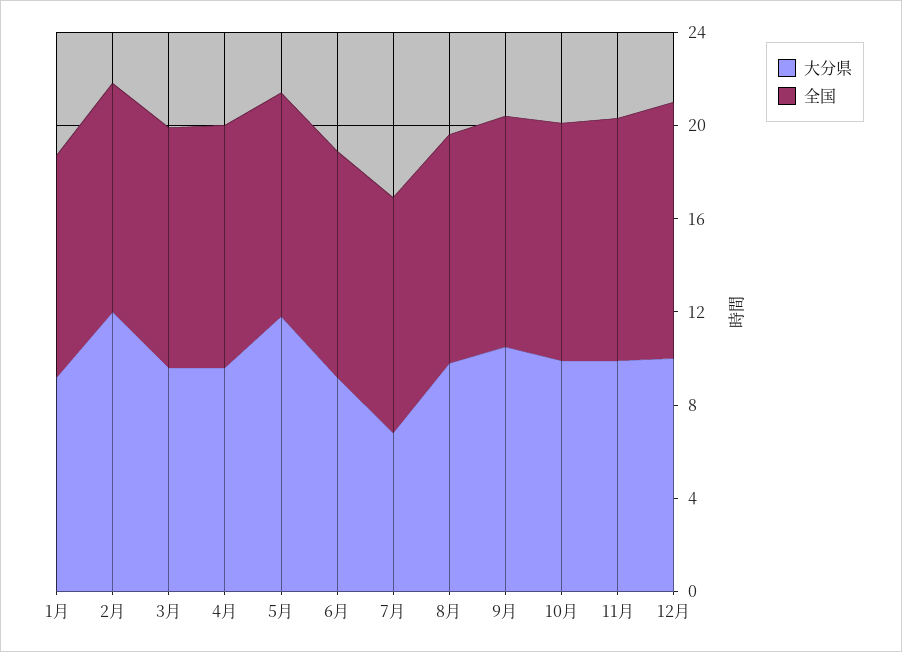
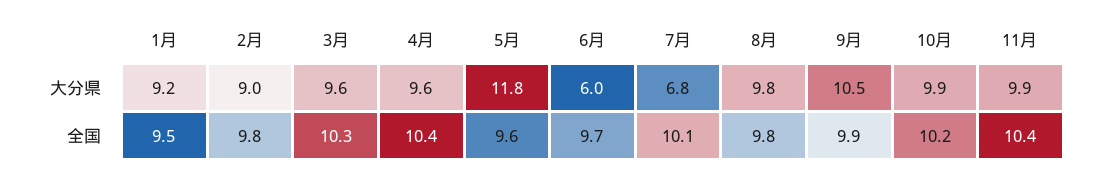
大分県, 2月: 12 -> 9
大分県, 6月: 9 -> 6
大分県, 12月: 10 -> none
全国, 12月: 11 -> none

